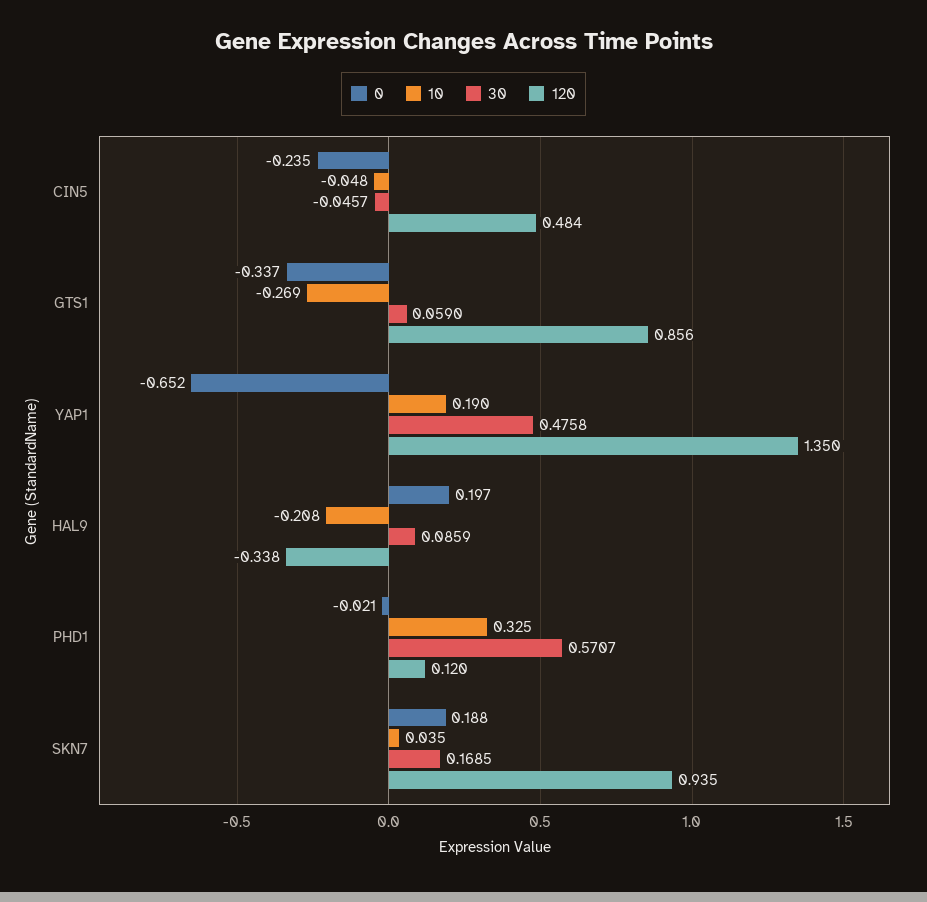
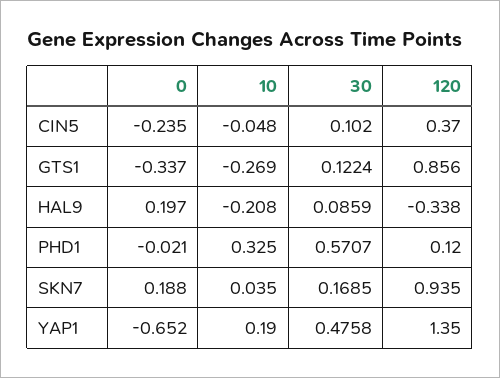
30, CIN5: -0.0457 -> 0.102
120, CIN5: 0.484 -> 0.37
30, GTS1: 0.059 -> 0.1224

